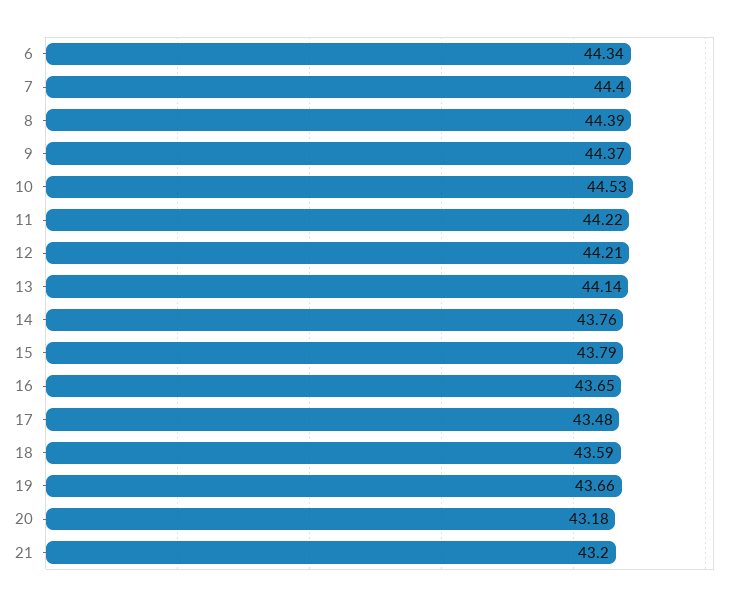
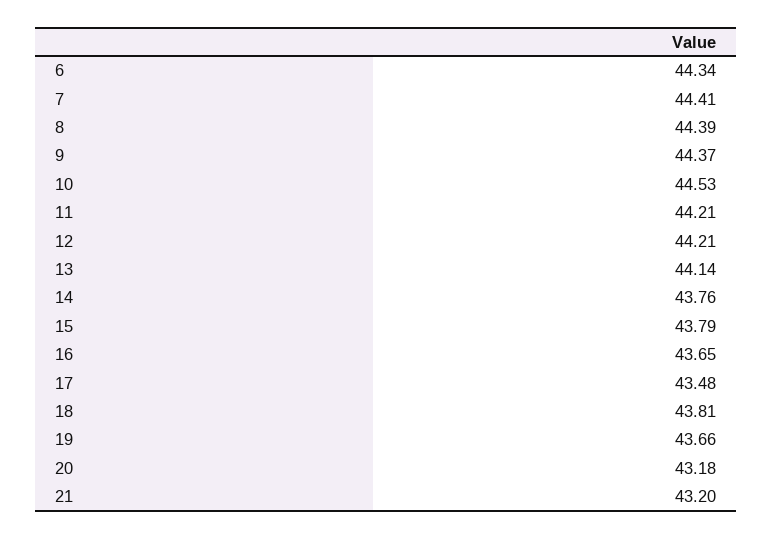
7: 44.4 -> 44.41
11: 44.22 -> 44.21
18: 43.59 -> 43.81

